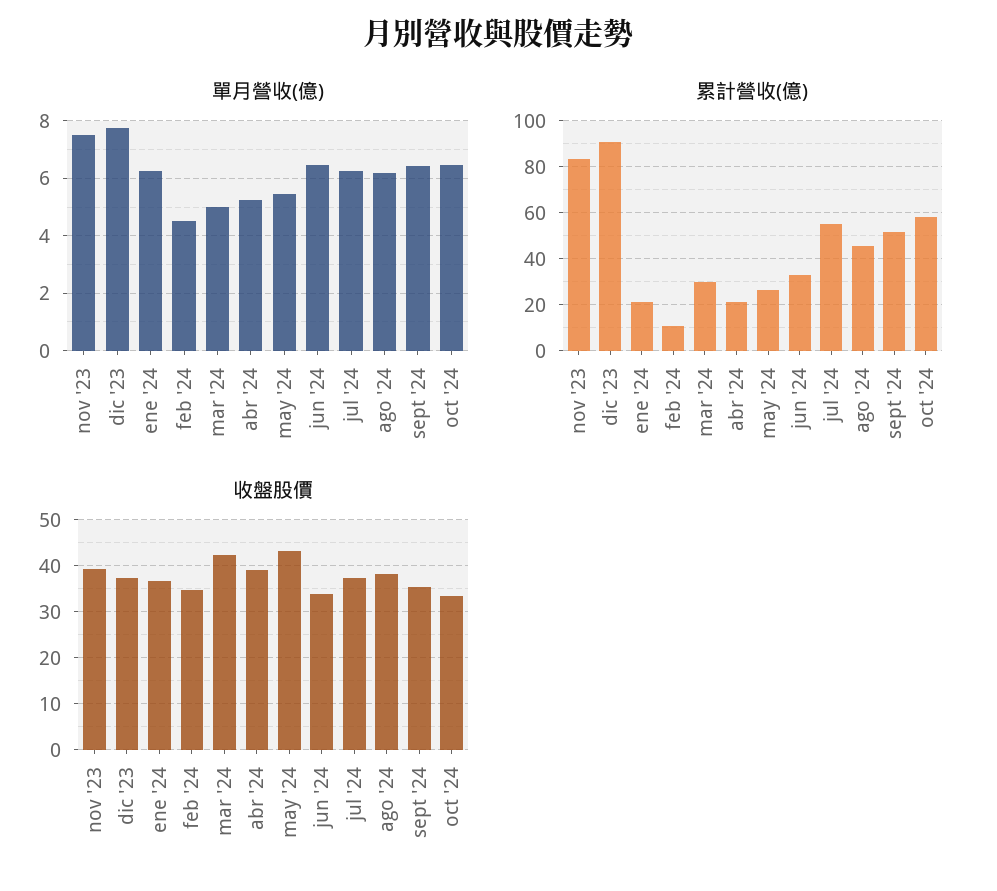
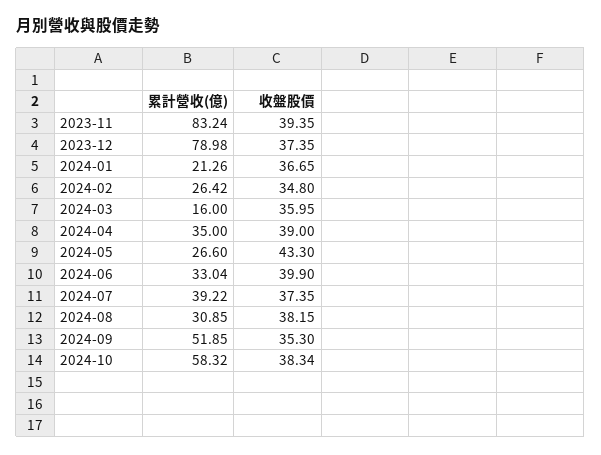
單月營收(億), nov '23: 7.5 -> none
單月營收(億), dic '23: 7.75 -> none
單月營收(億), ene '24: 6.25 -> none
單月營收(億), feb '24: 4.5 -> none
單月營收(億), mar '24: 5 -> none
單月營收(億), abr '24: 5.25 -> none
單月營收(億), may '24: 5.5 -> none
單月營收(億), jun '24: 6.5 -> none
單月營收(億), jul '24: 6.25 -> none
單月營收(億), ago '24: 6.25 -> none
單月營收(億), sept '24: 6.5 -> none
單月營收(億), oct '24: 6.5 -> none
累計營收(億), dic '23: 90 -> 78.98
累計營收(億), feb '24: 10 -> 26.42
累計營收(億), mar '24: 30 -> 16
累計營收(億), abr '24: 20 -> 35
累計營收(億), jul '24: 55 -> 39.22
累計營收(億), ago '24: 45 -> 30.85
收盤股價, mar '24: 42 -> 35.95
收盤股價, jun '24: 34 -> 39.9
收盤股價, oct '24: 34 -> 38.34

